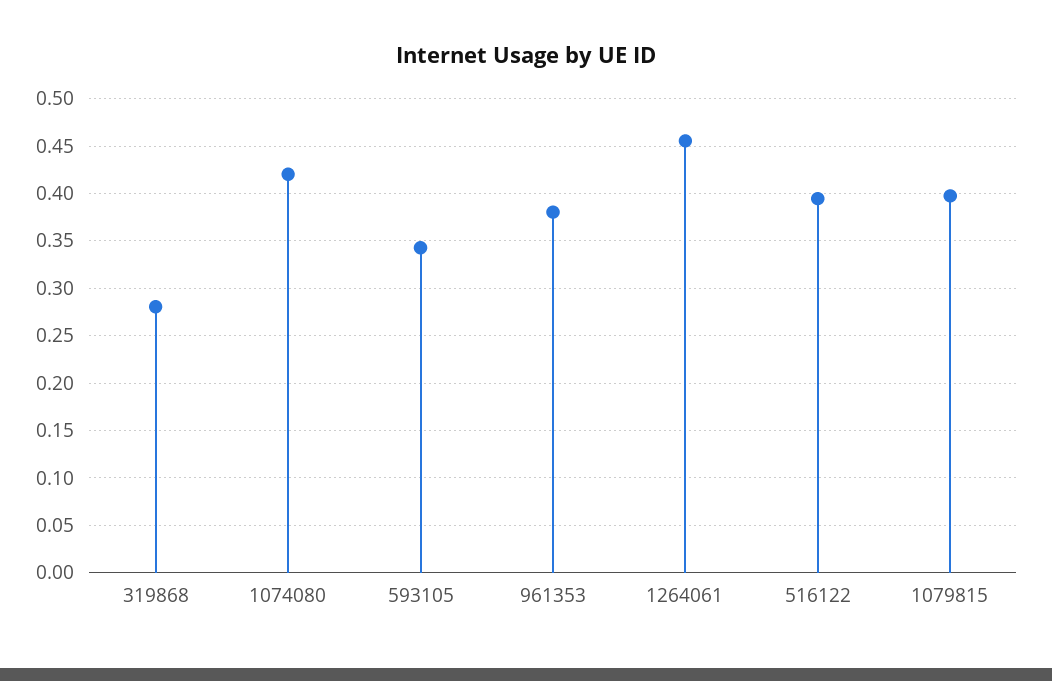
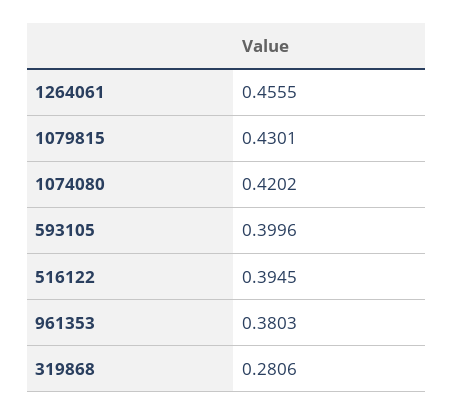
593105: 0.34 -> 0.3996
1079815: 0.4 -> 0.4301

